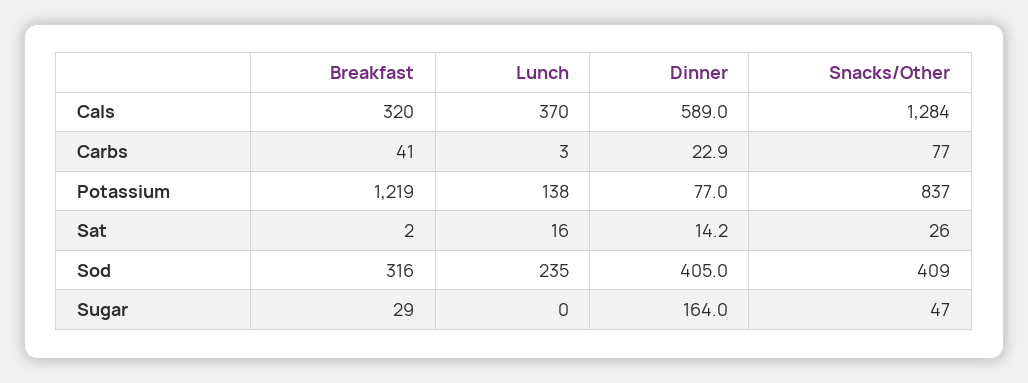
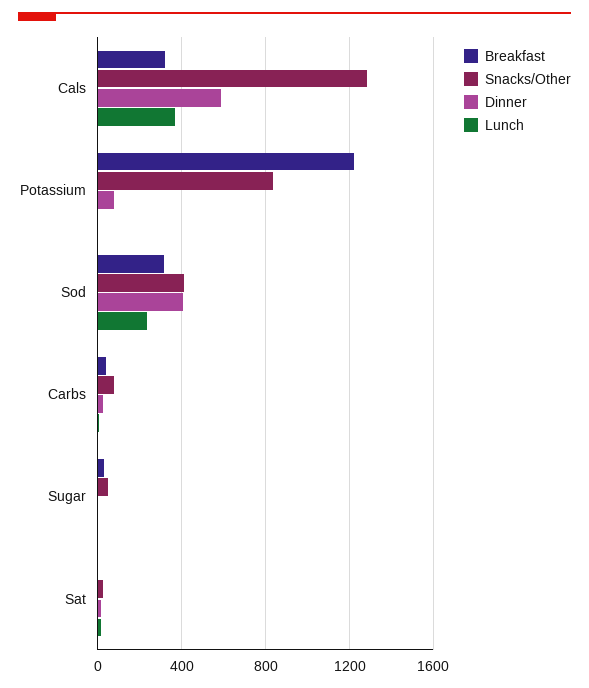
Lunch, Potassium: 138 -> 0
Dinner, Sugar: 164 -> 0

